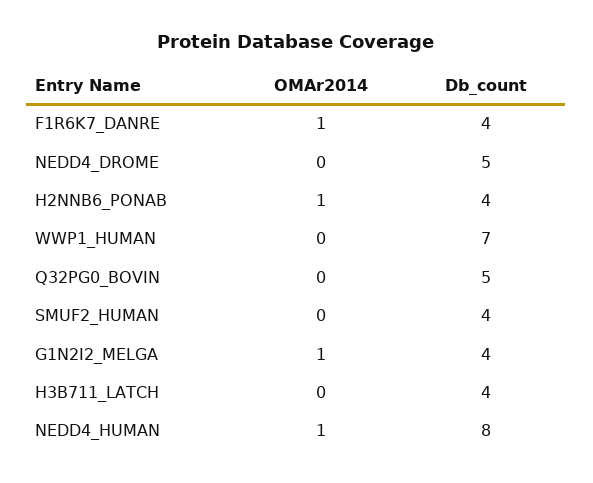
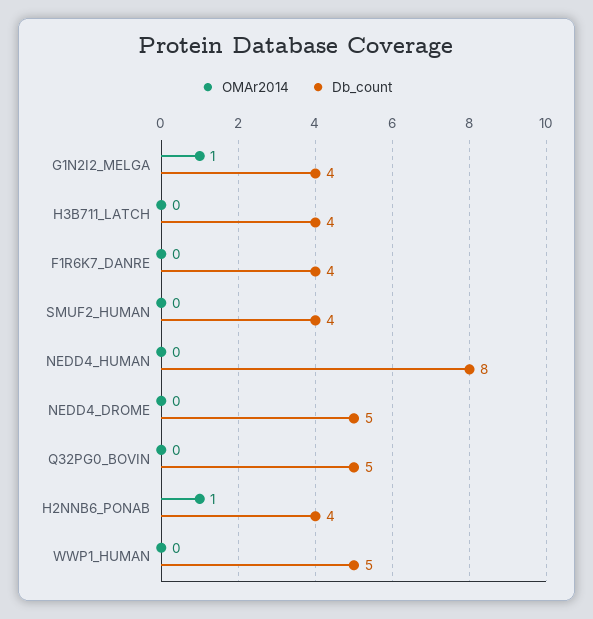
OMAr2014, F1R6K7_DANRE: 1 -> 0
Db_count, WWP1_HUMAN: 7 -> 5
OMAr2014, NEDD4_HUMAN: 1 -> 0

